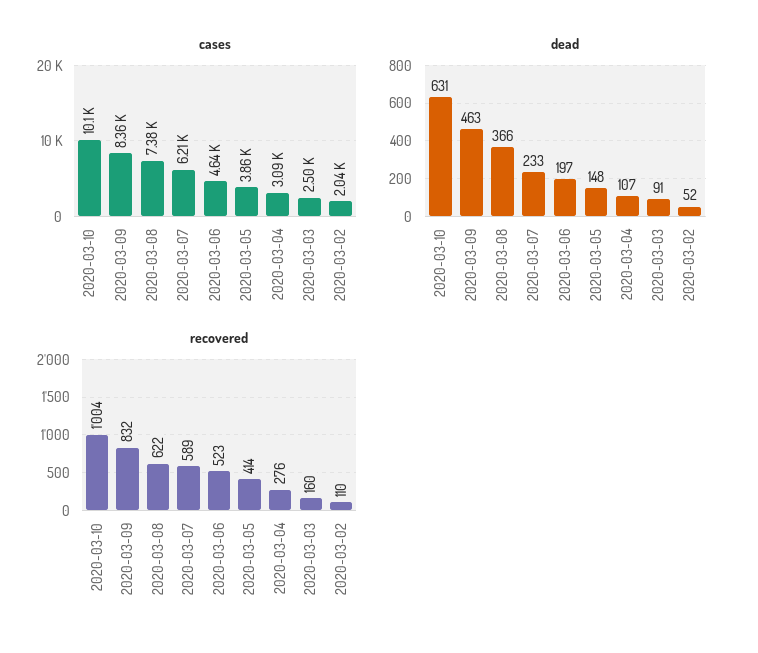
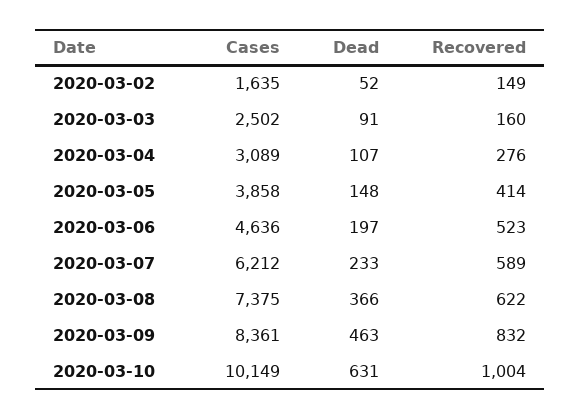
cases, 2020-03-02: 2040 -> 1635
recovered, 2020-03-02: 110 -> 149

